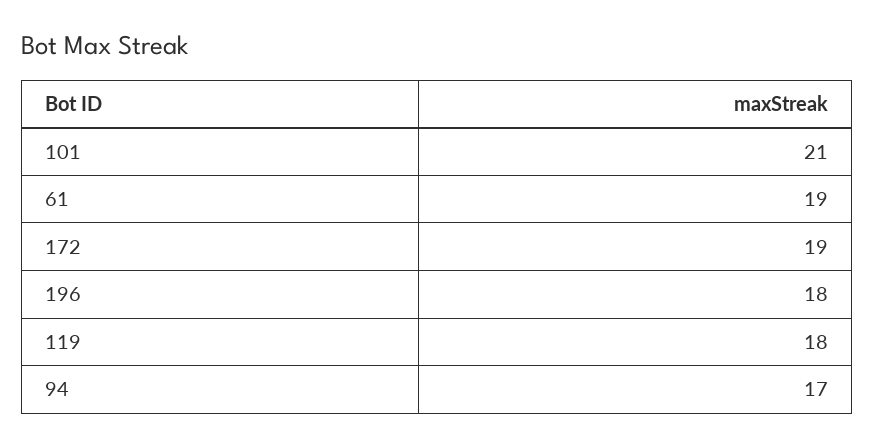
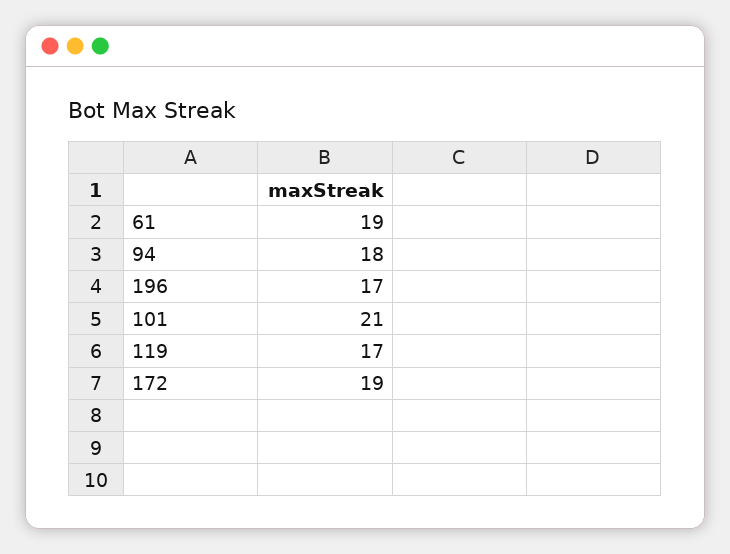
196: 18 -> 17
119: 18 -> 17
94: 17 -> 18

